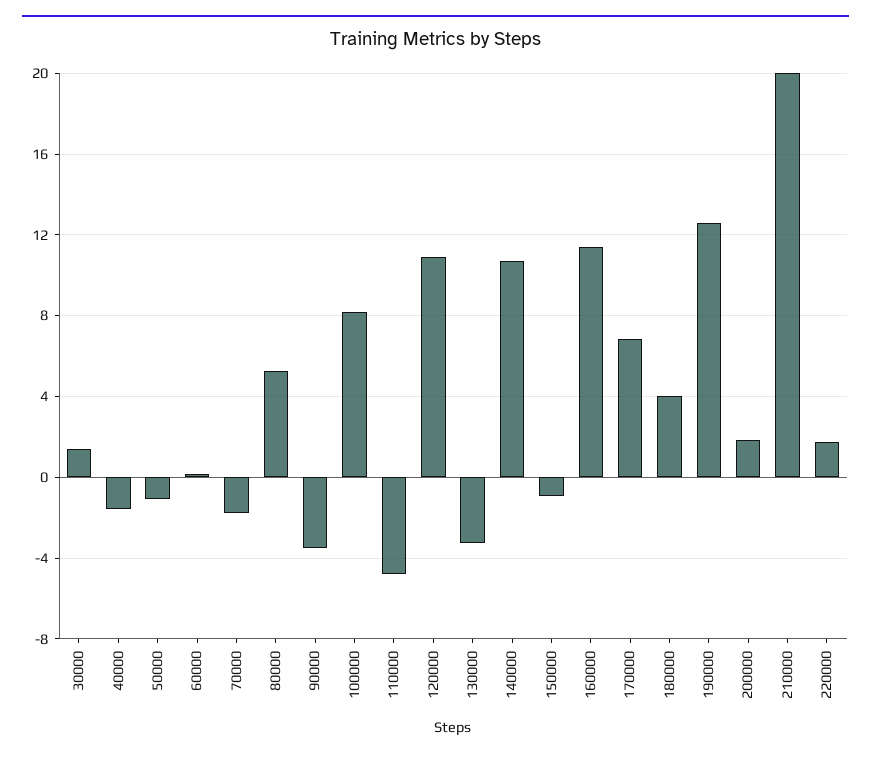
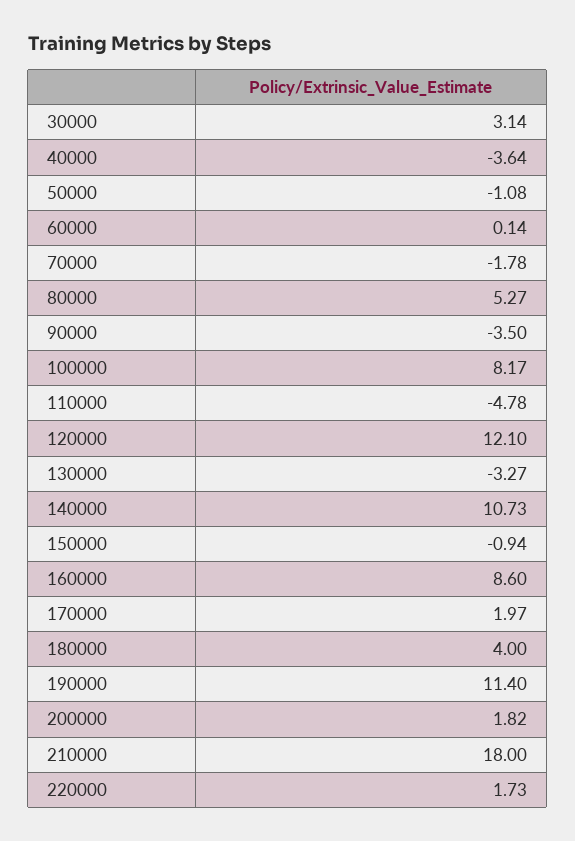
30000: 1.5 -> 3.14
40000: -1.5 -> -3.64
120000: 11 -> 12.1
160000: 11.5 -> 8.6
170000: 7 -> 1.97
190000: 12.5 -> 11.4
210000: 20 -> 18

